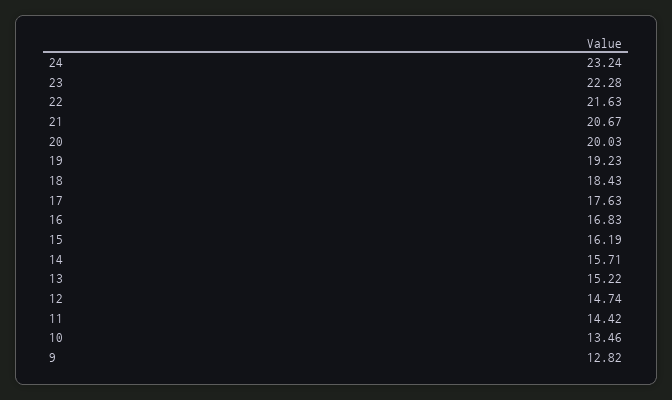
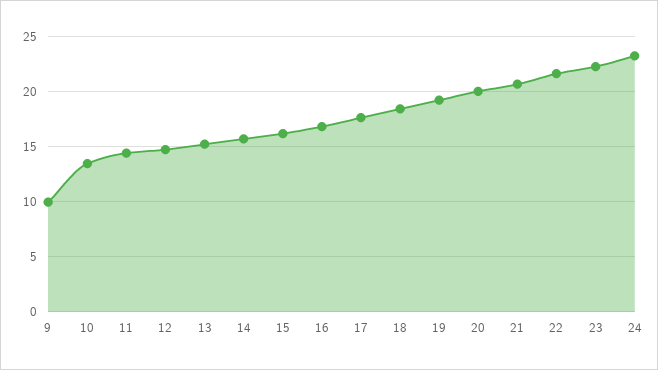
9: 12.82 -> 10

